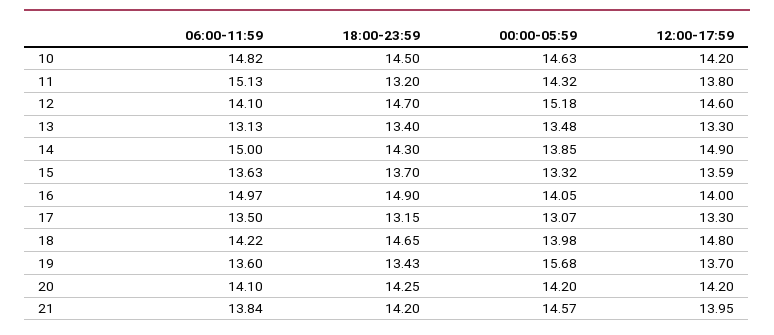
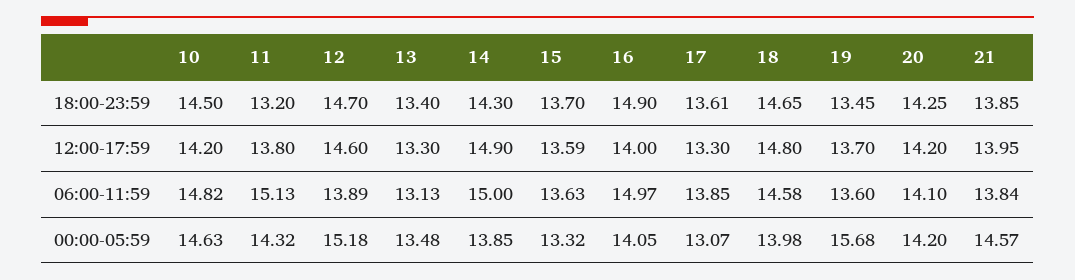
06:00-11:59, 12: 14.1 -> 13.89
06:00-11:59, 17: 13.5 -> 13.85
18:00-23:59, 17: 13.15 -> 13.61
06:00-11:59, 18: 14.22 -> 14.58
18:00-23:59, 19: 13.43 -> 13.45
18:00-23:59, 21: 14.2 -> 13.85

